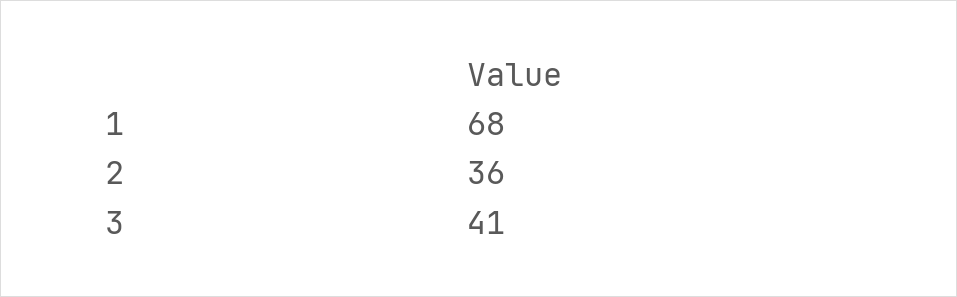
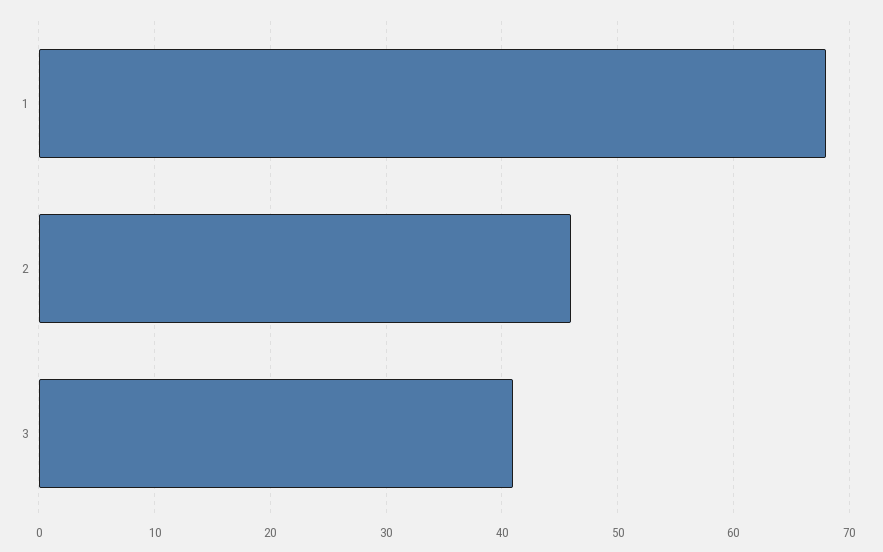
2: 36 -> 46

